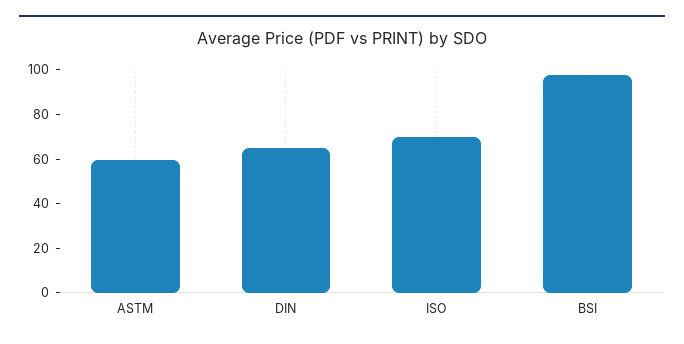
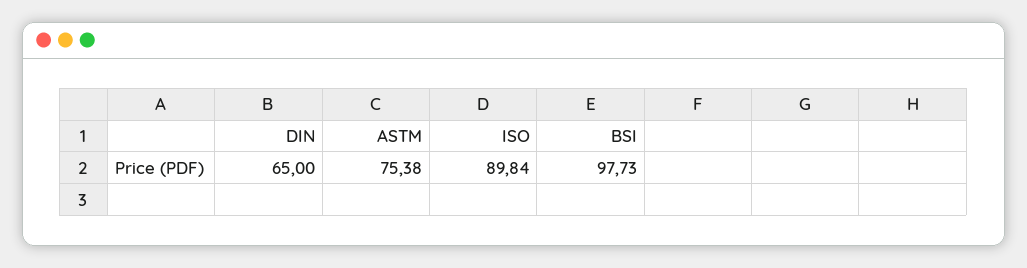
ASTM: 60 -> 75.38
ISO: 70 -> 89.84

